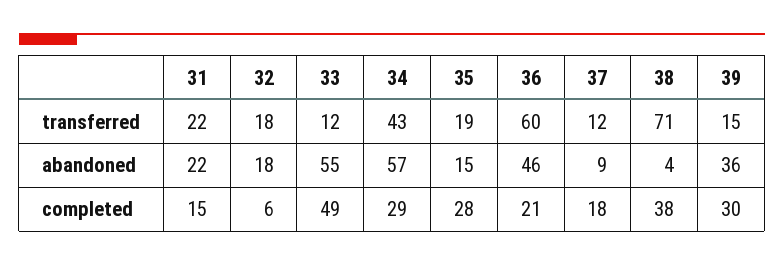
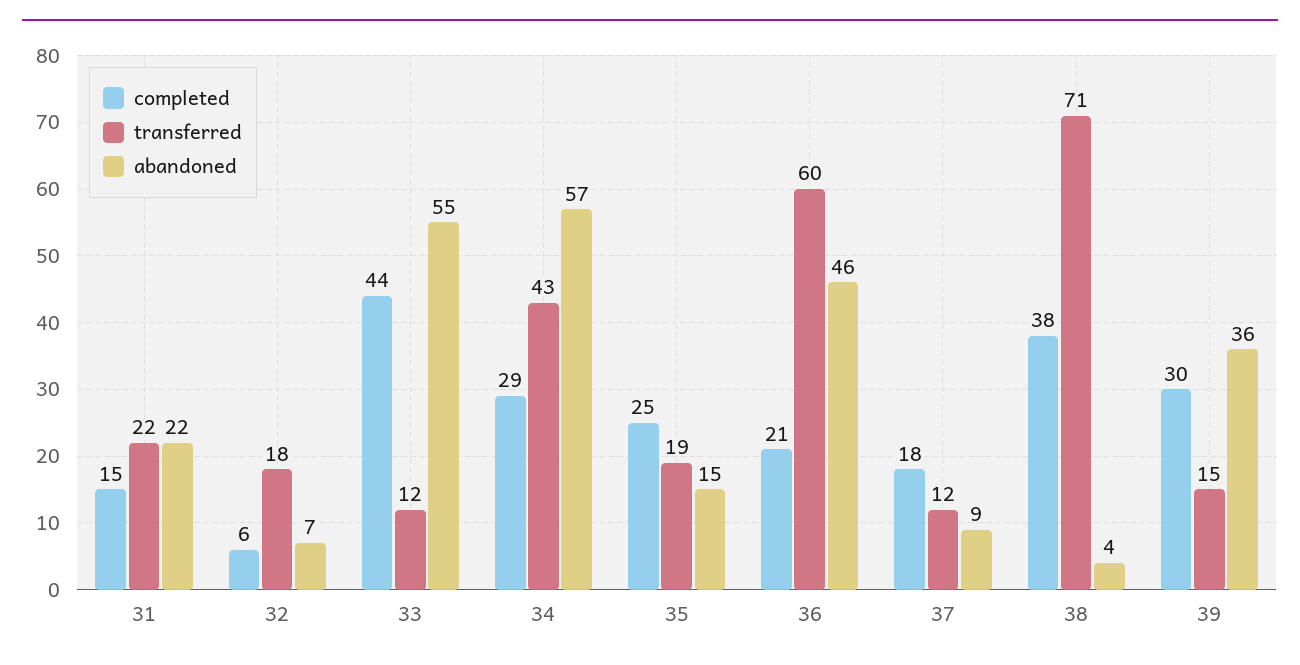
abandoned, 32: 18 -> 7
completed, 33: 49 -> 44
completed, 35: 28 -> 25

